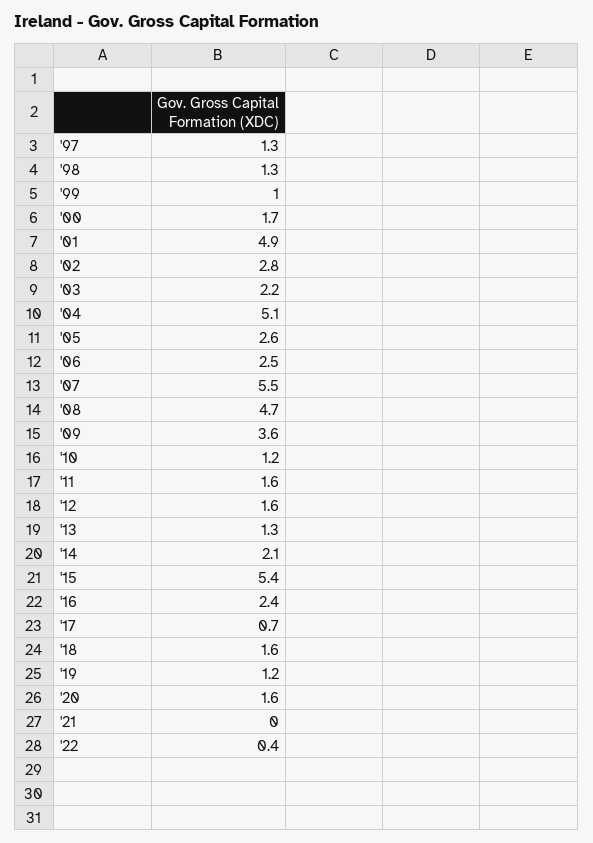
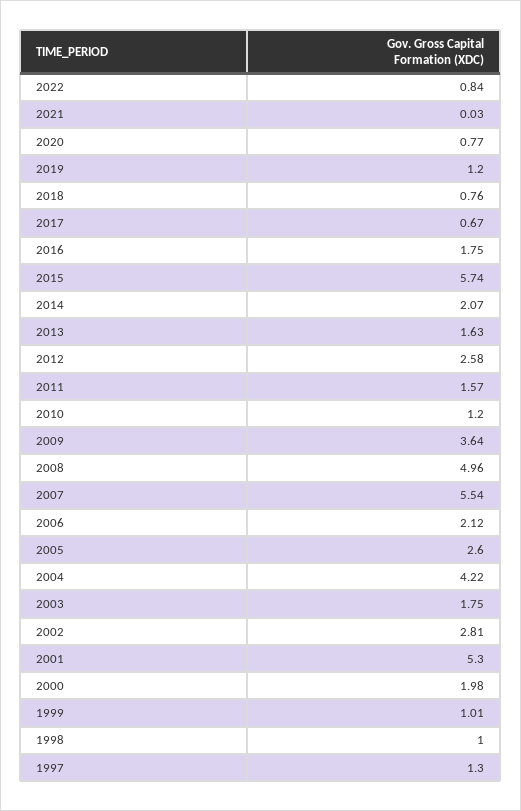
'98: 1.3 -> 1
'00: 1.7 -> 1.98
'01: 4.9 -> 5.3
'03: 2.2 -> 1.75
'04: 5.1 -> 4.22
'06: 2.5 -> 2.12
'08: 4.7 -> 4.96
'12: 1.6 -> 2.58
'13: 1.3 -> 1.63
'15: 5.4 -> 5.74
'16: 2.4 -> 1.75
'18: 1.6 -> 0.76
'20: 1.6 -> 0.77
'22: 0.4 -> 0.84

